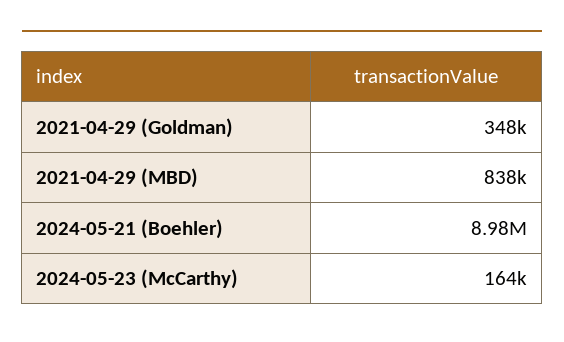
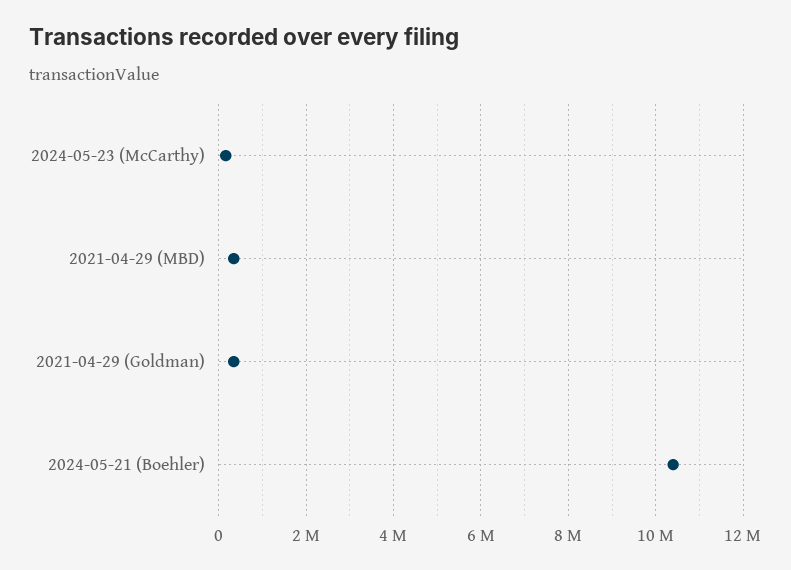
2021-04-29 (MBD): 838000 -> 400000
2024-05-21 (Boehler): 8980000 -> 10400000

